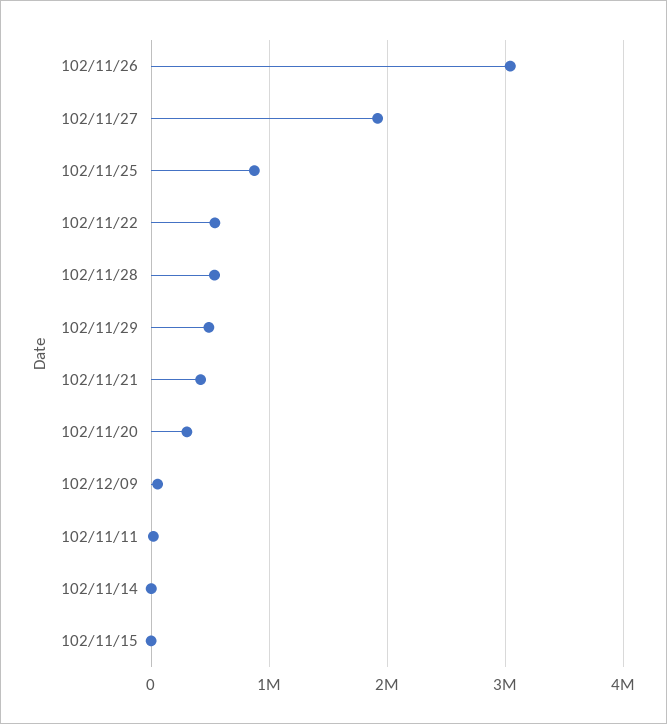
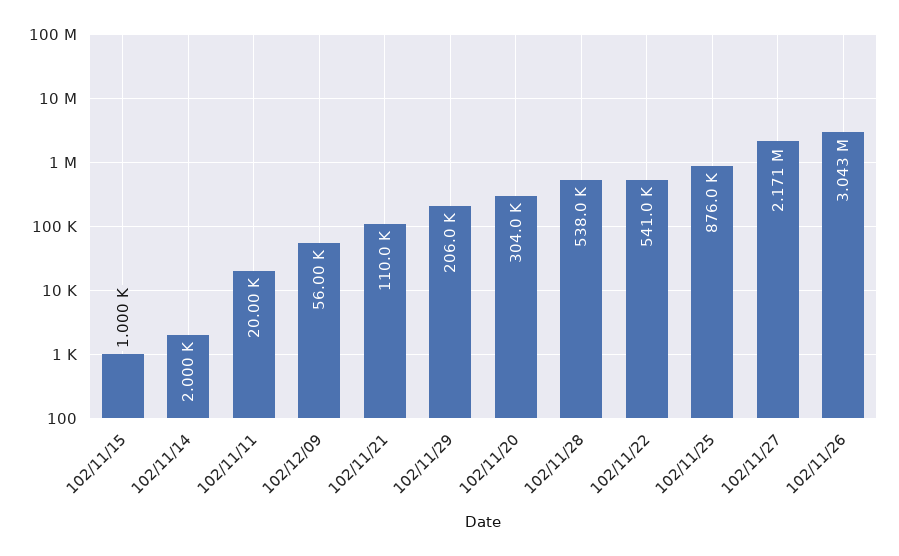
102/11/27: 1900000 -> 2171000
102/11/29: 500000 -> 206000
102/11/21: 400000 -> 110000

